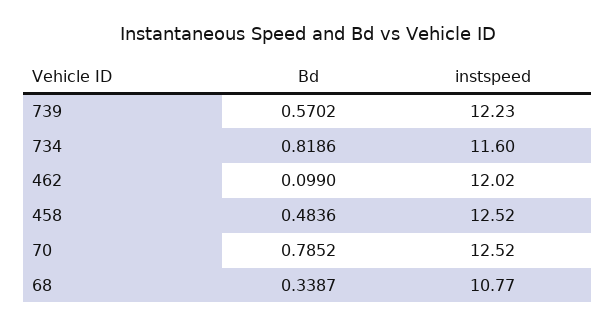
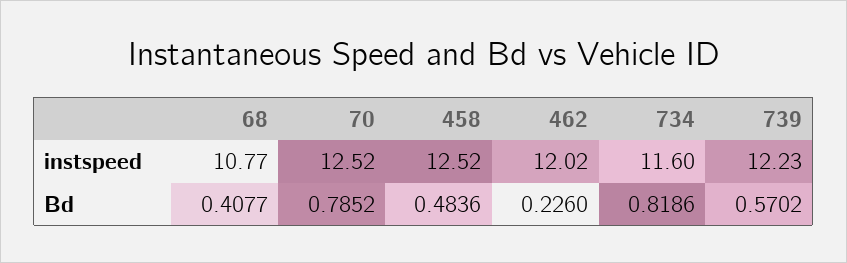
Bd, 462: 0.099 -> 0.226
Bd, 68: 0.3387 -> 0.4077

